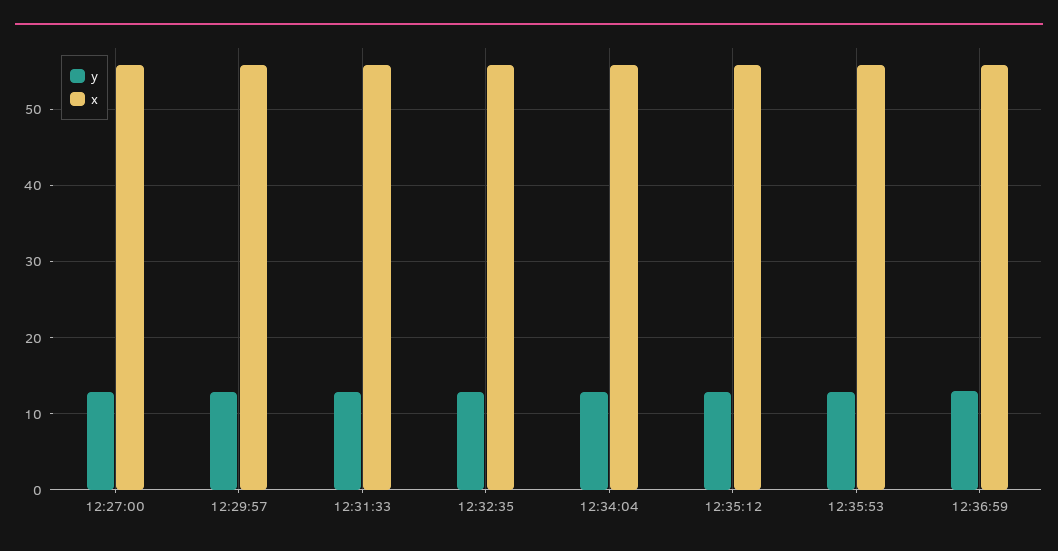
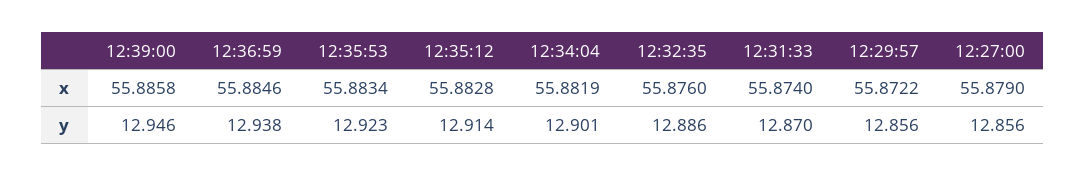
x, 12:39:00: none -> 55.8858
y, 12:39:00: none -> 12.946

